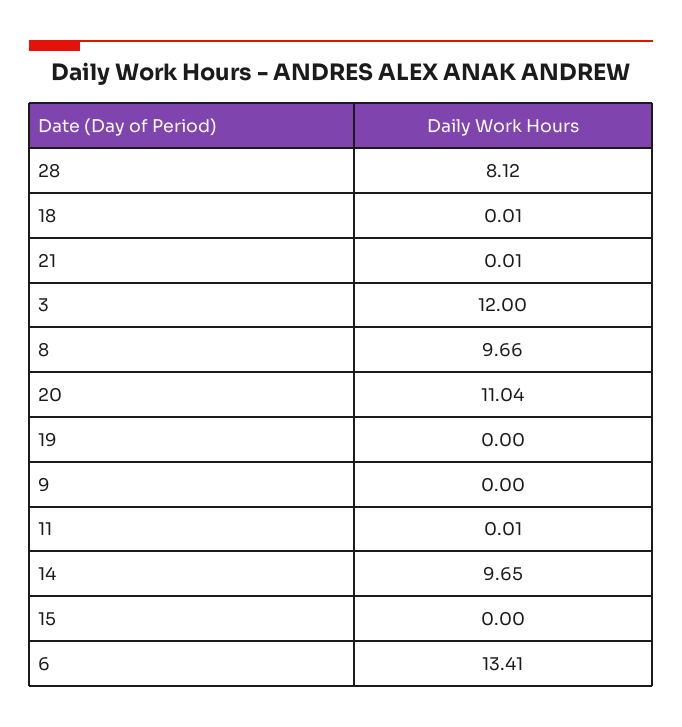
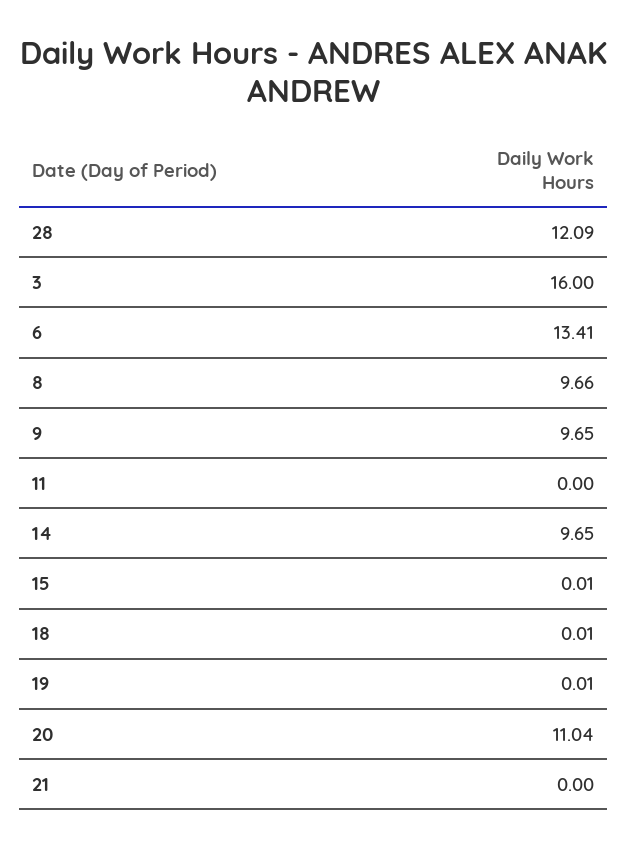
28: 8.12 -> 12.09
21: 0.01 -> 0
3: 12 -> 16
19: 0 -> 0.01
9: 0 -> 9.65
11: 0.01 -> 0
15: 0 -> 0.01

